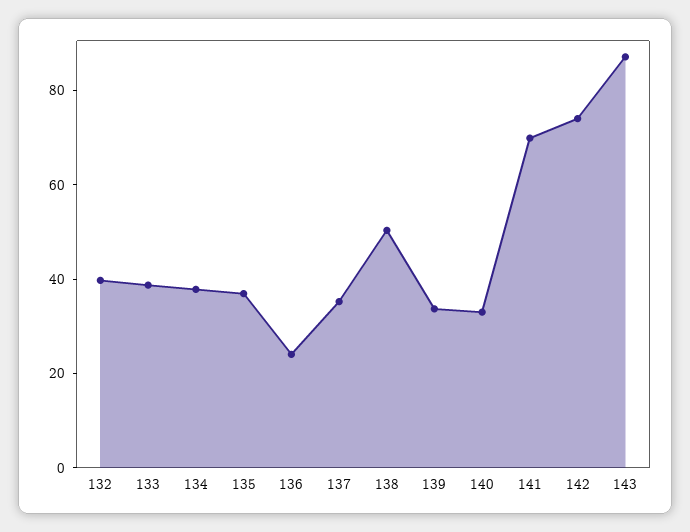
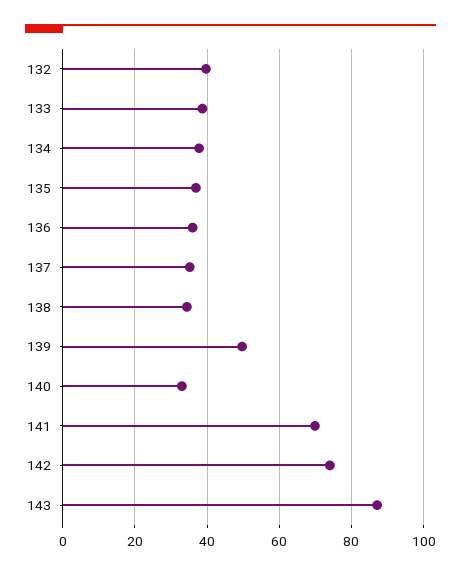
136: 25 -> 36
138: 50 -> 34
139: 35 -> 50

